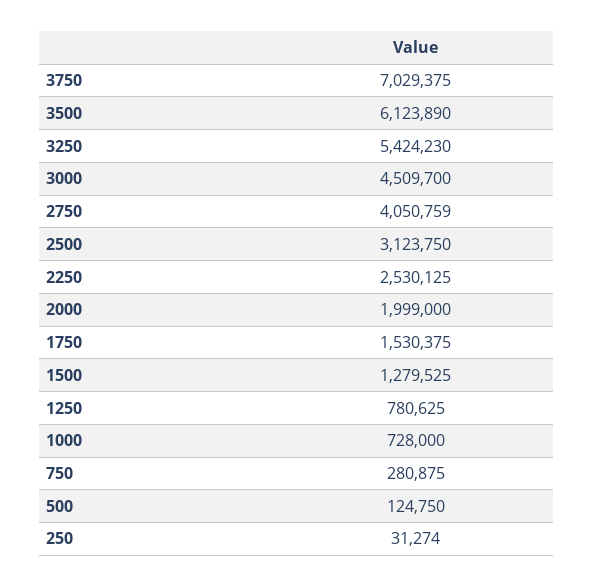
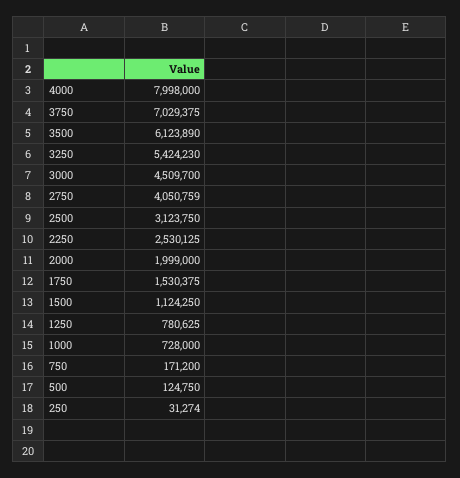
1500: 1279525 -> 1124250
750: 280875 -> 171200
4000: none -> 7998000

